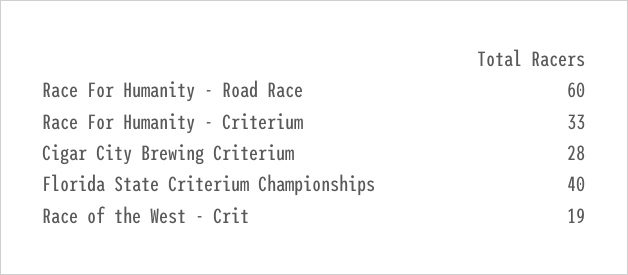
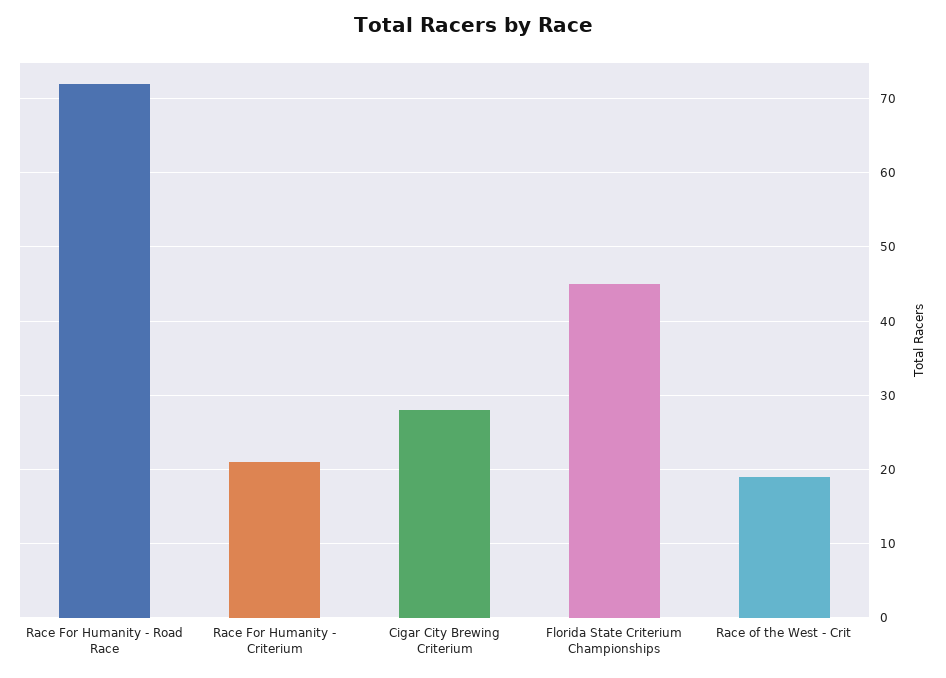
Race For Humanity - Road Race: 60 -> 72
Race For Humanity - Criterium: 33 -> 21
Florida State Criterium Championships: 40 -> 45

